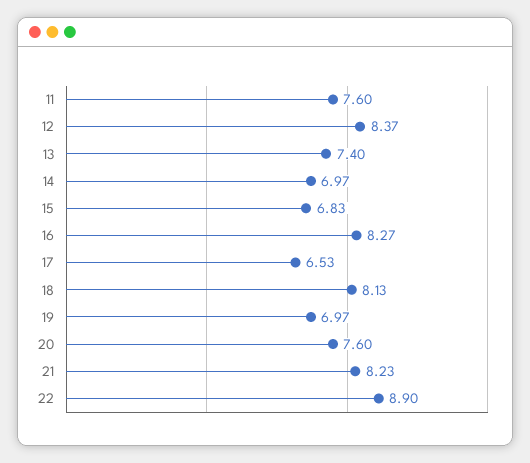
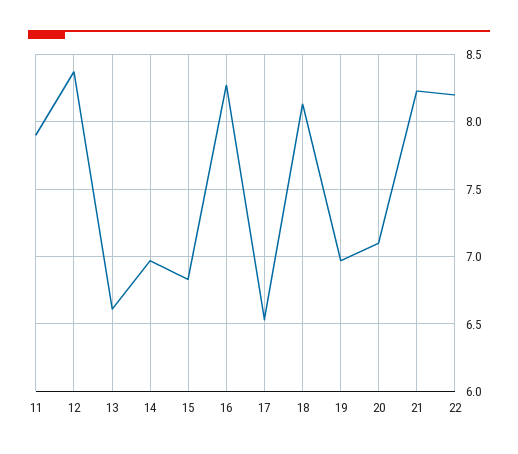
11: 7.6 -> 7.9
13: 7.4 -> 6.6
20: 7.6 -> 7.1
22: 8.9 -> 8.2

